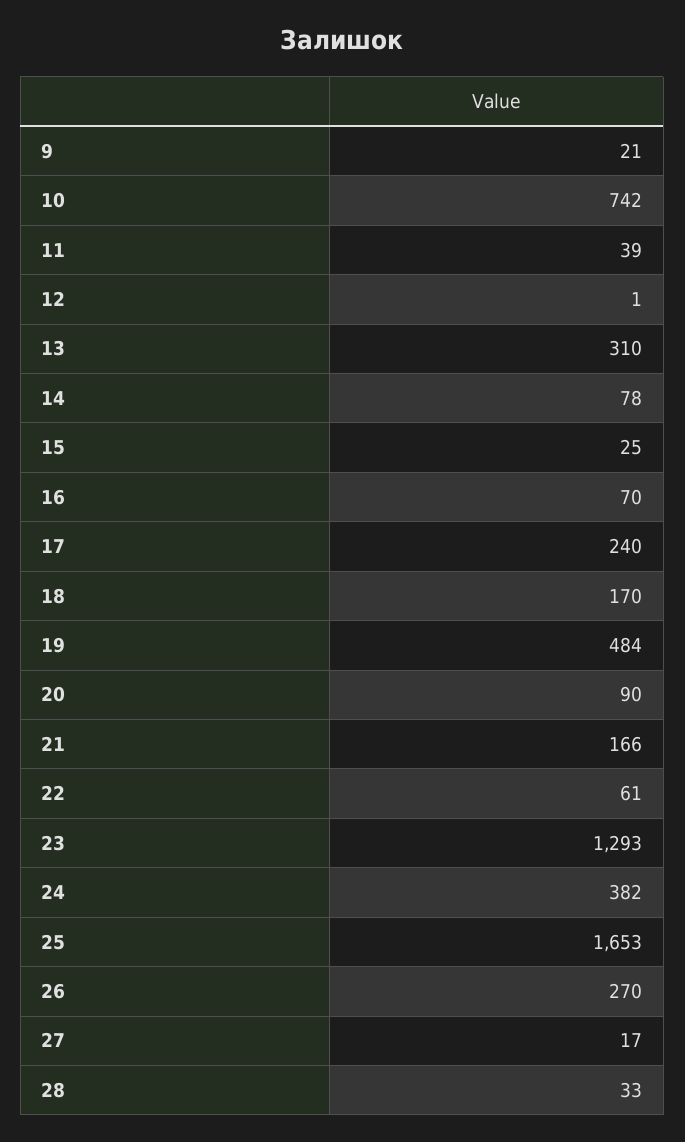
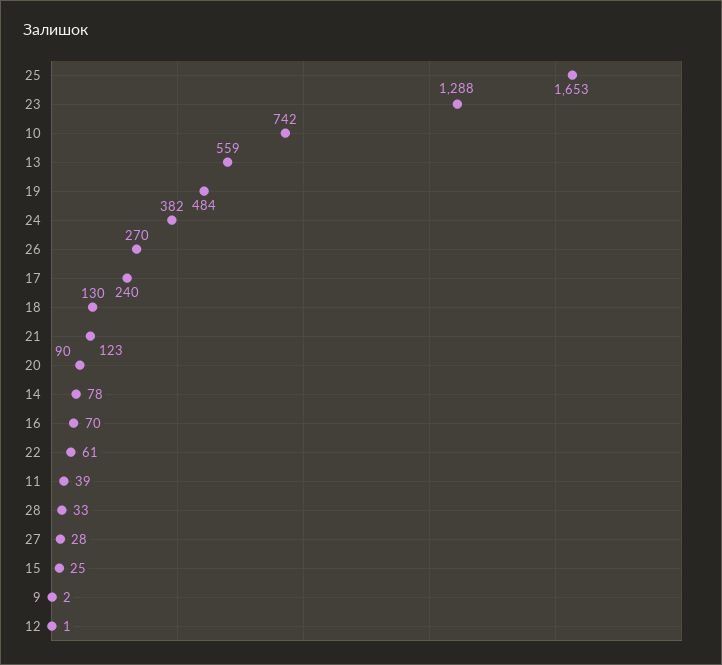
9: 21 -> 2
13: 310 -> 559
18: 170 -> 130
21: 166 -> 123
23: 1293 -> 1288
27: 17 -> 28

